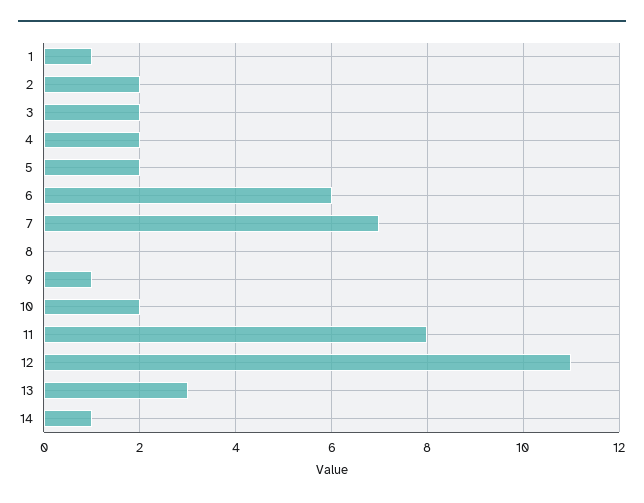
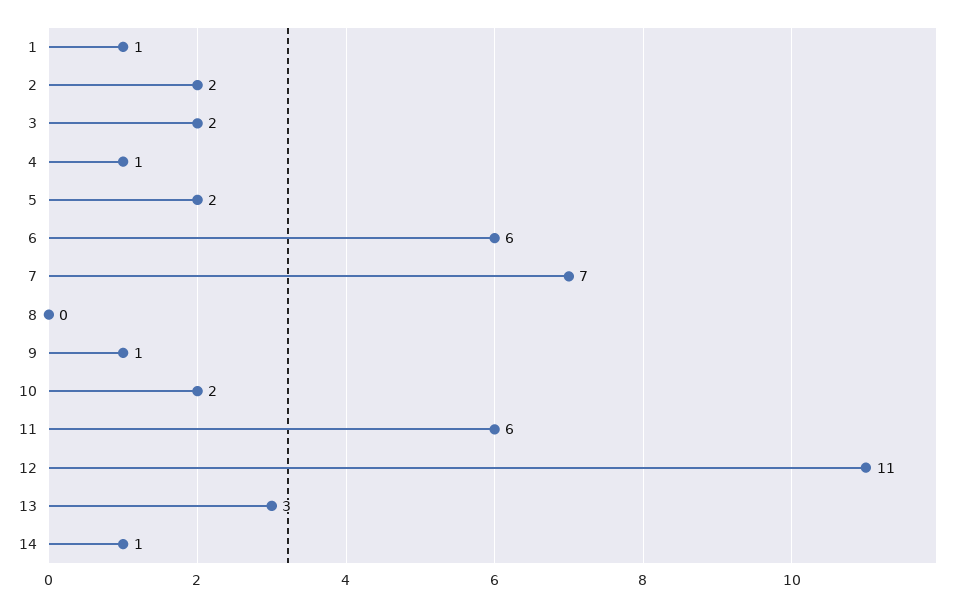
4: 2 -> 1
11: 8 -> 6

